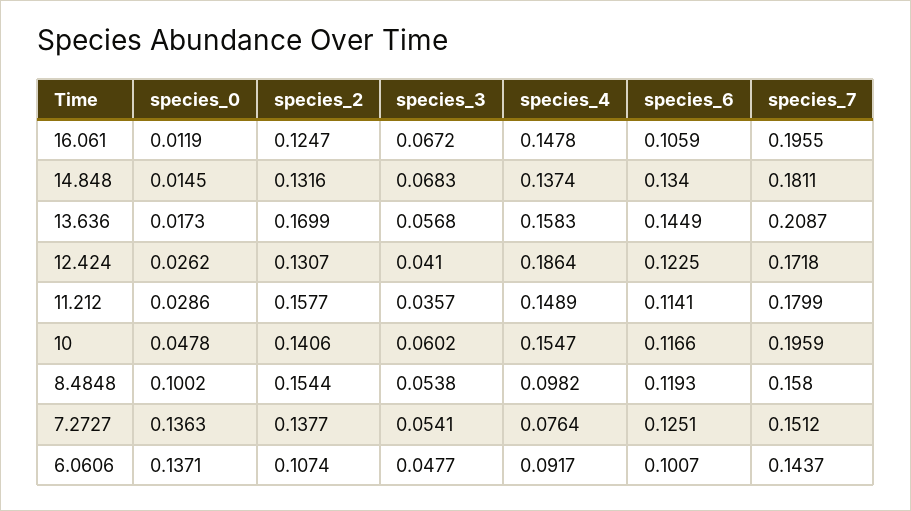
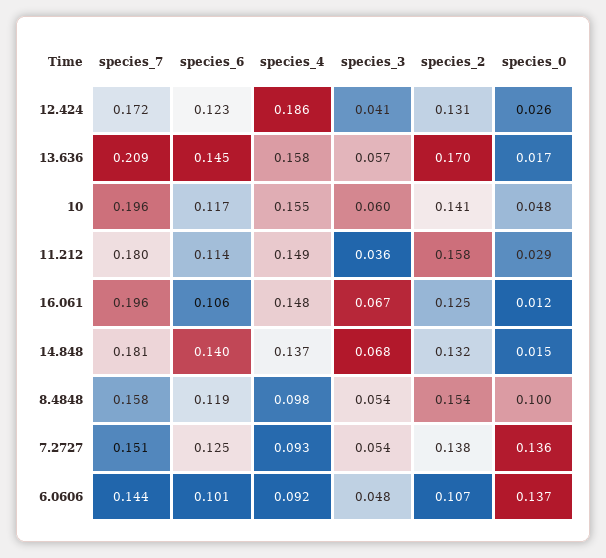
species_6, 14.848: 0.134 -> 0.14
species_4, 7.2727: 0.0764 -> 0.093

